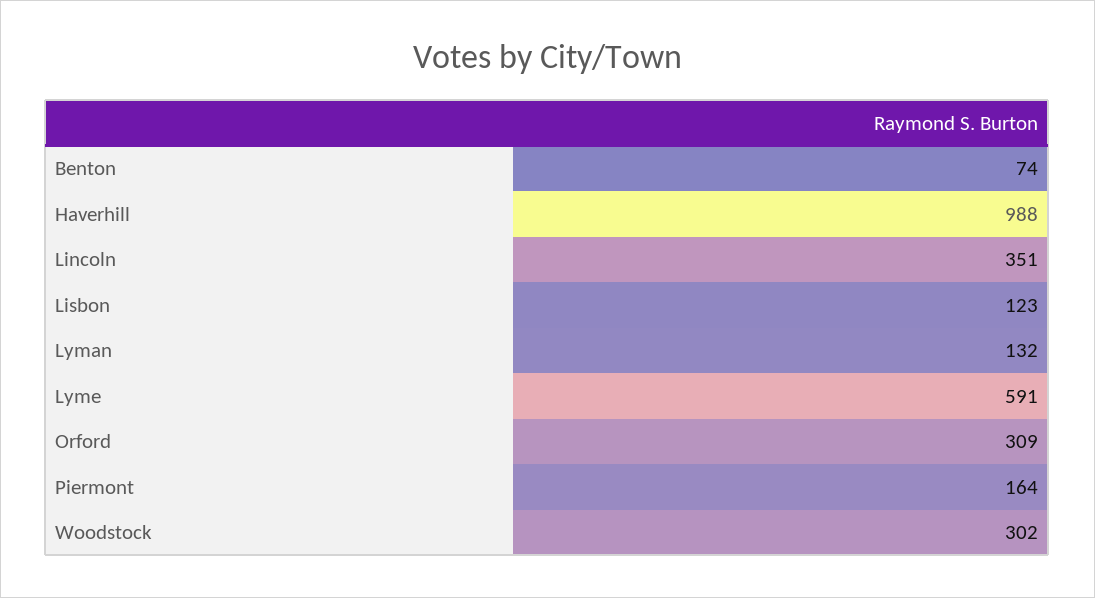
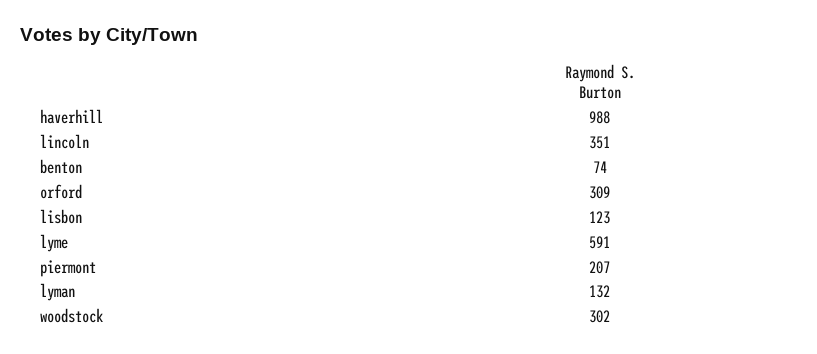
Piermont: 164 -> 207

